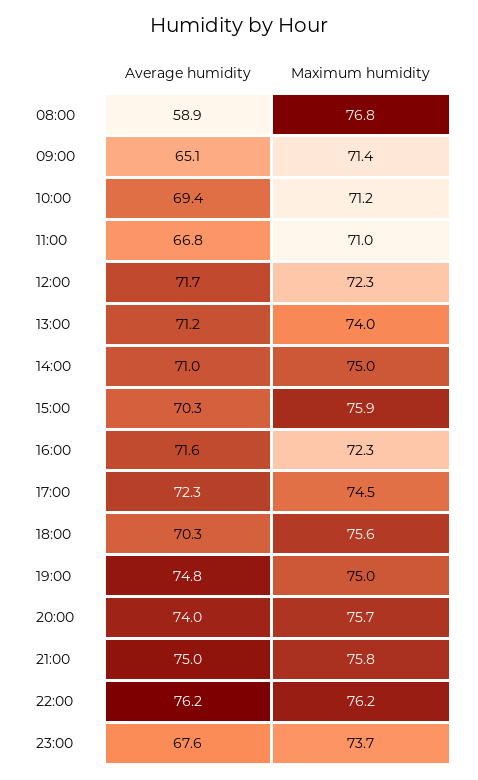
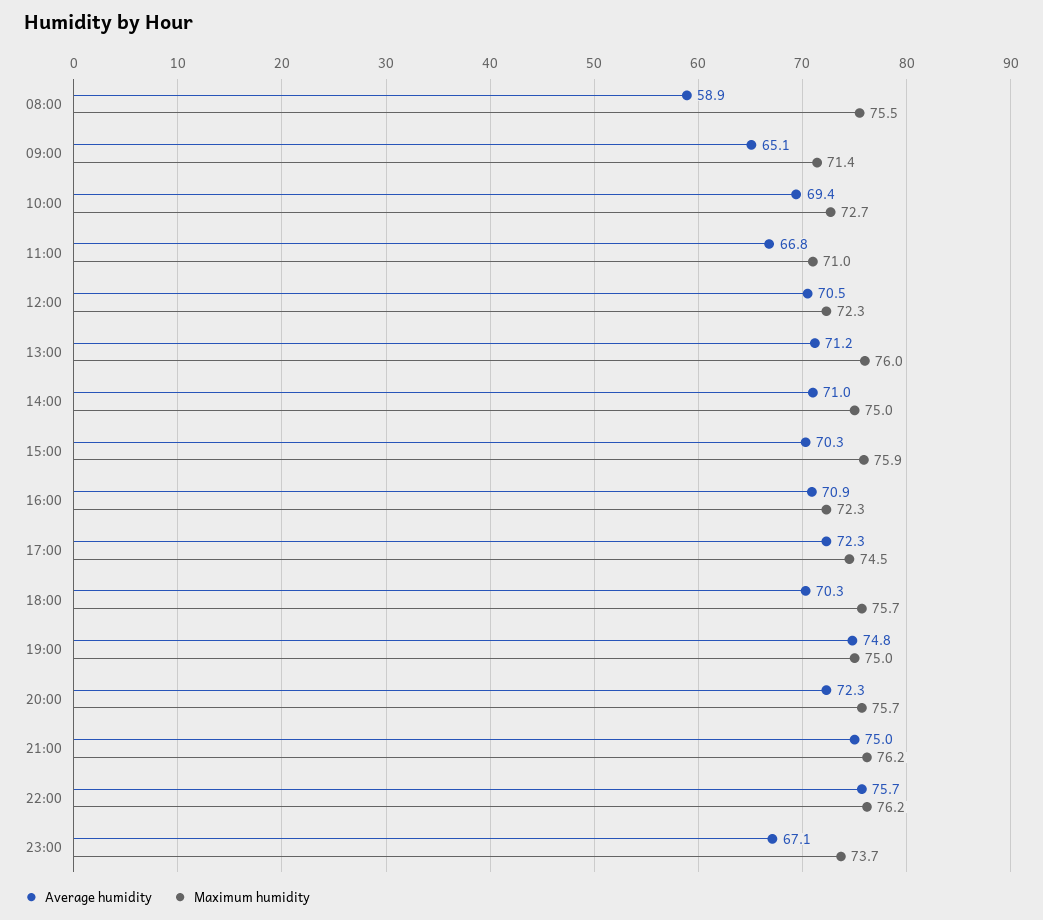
Maximum humidity, 08:00: 76.8 -> 75.5
Maximum humidity, 10:00: 71.2 -> 72.7
Average humidity, 12:00: 71.7 -> 70.5
Maximum humidity, 13:00: 74 -> 76
Average humidity, 16:00: 71.6 -> 70.9
Maximum humidity, 18:00: 75.6 -> 75.7
Average humidity, 20:00: 74 -> 72.3
Maximum humidity, 21:00: 75.8 -> 76.2
Average humidity, 22:00: 76.2 -> 75.7
Average humidity, 23:00: 67.6 -> 67.1

